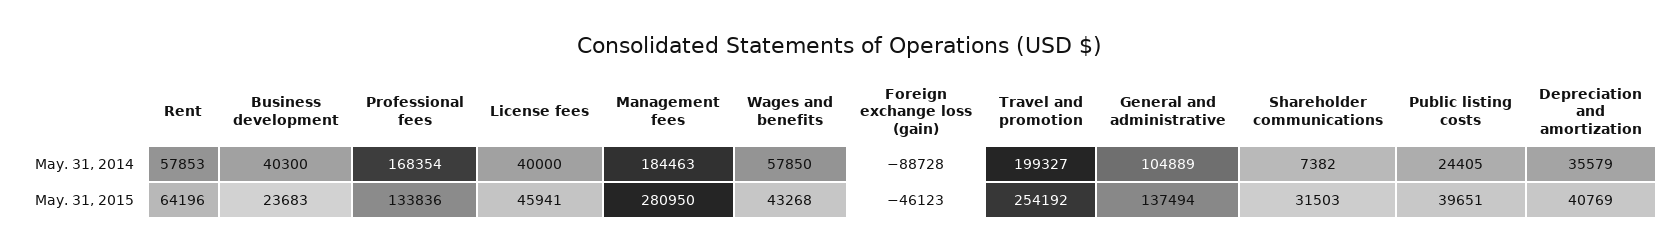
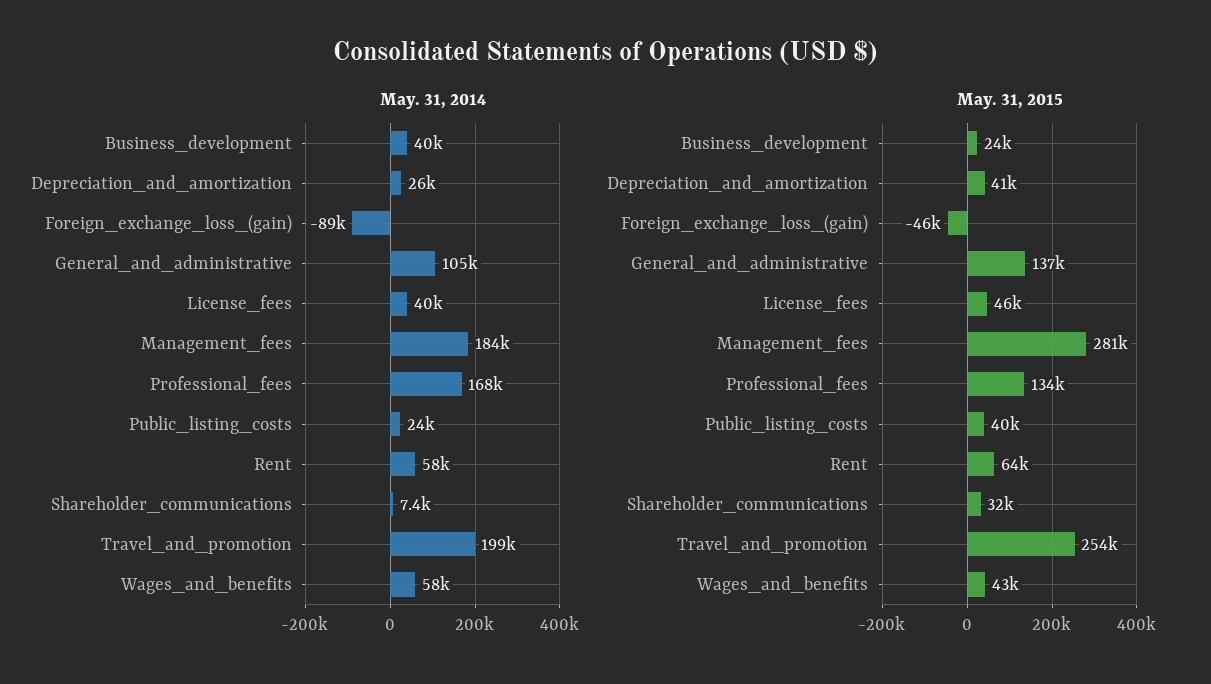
May. 31, 2014, Depreciation and amortization: 35579 -> 26000

